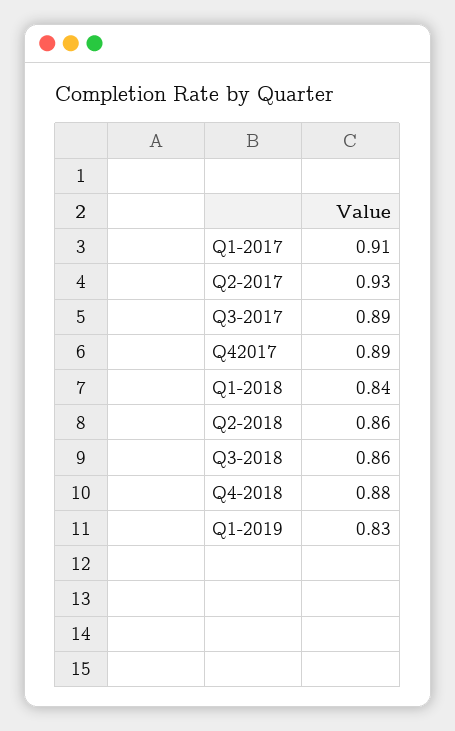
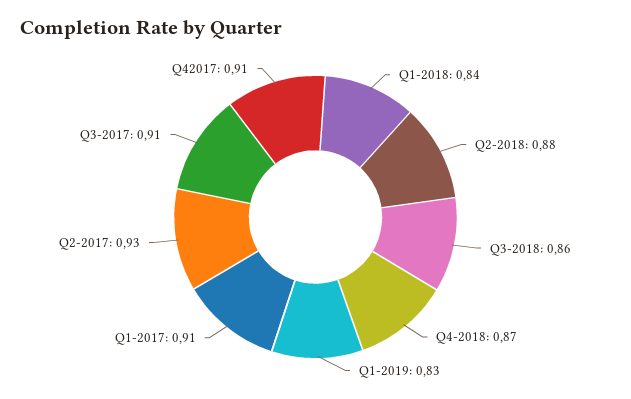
Q3-2017: 0.89 -> 0.91
Q42017: 0.89 -> 0.91
Q2-2018: 0.86 -> 0.88
Q4-2018: 0.88 -> 0.87

